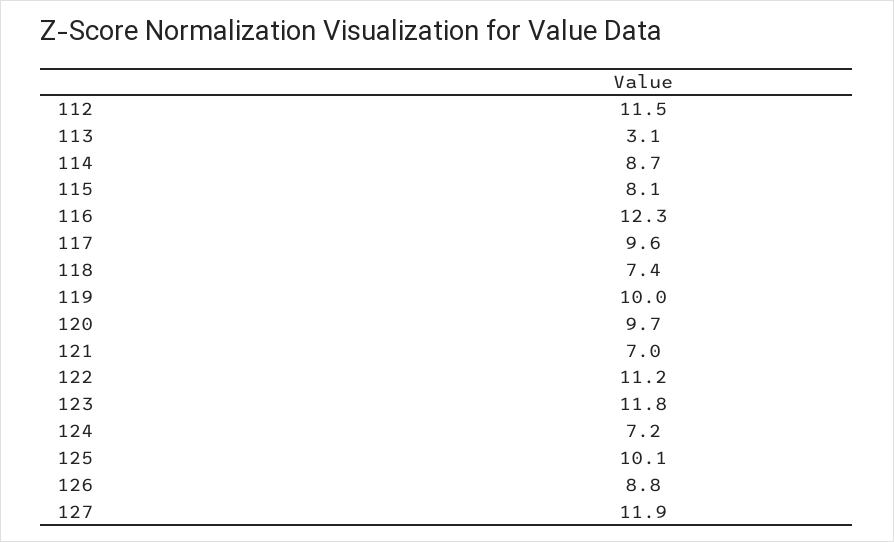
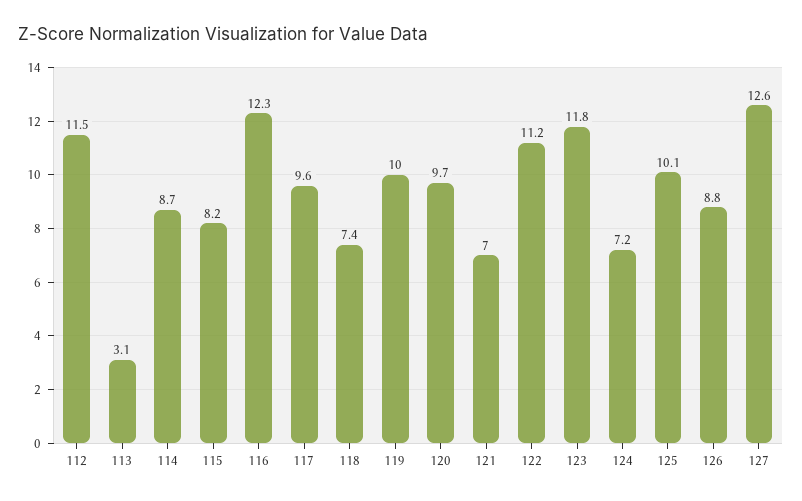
115: 8.1 -> 8.2
127: 11.9 -> 12.6

